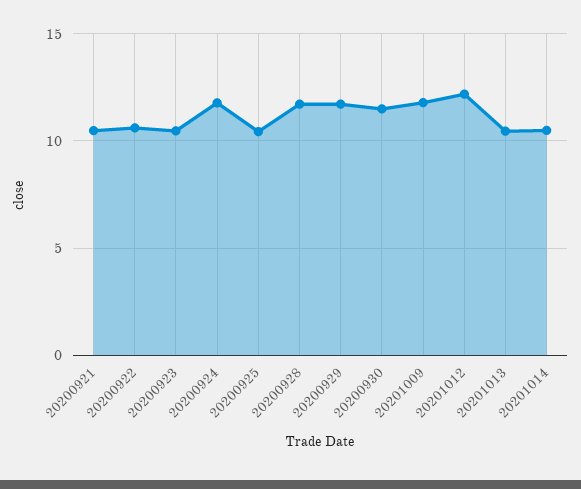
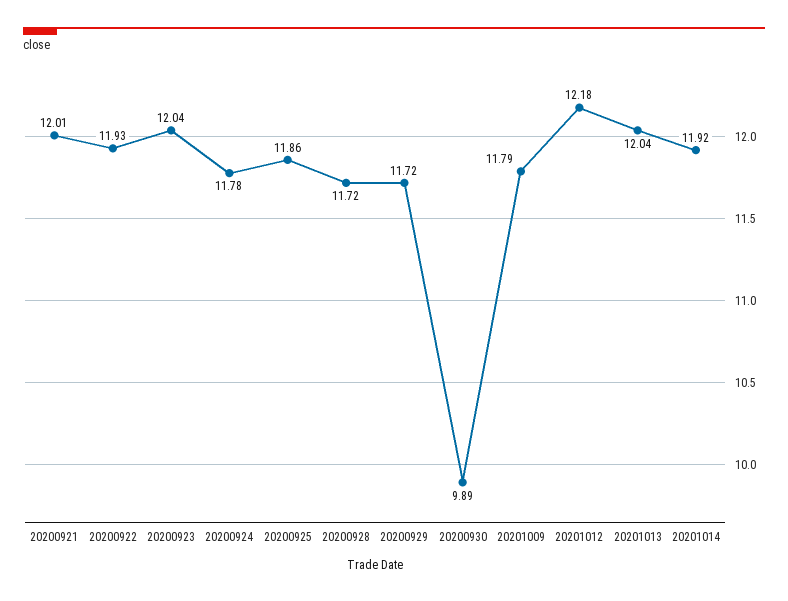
20200921: 10.5 -> 12.01
20200922: 10.5 -> 11.93
20200923: 10.5 -> 12.04
20200925: 10.5 -> 11.86
20200930: 11.5 -> 9.89
20201013: 10.5 -> 12.04
20201014: 10.5 -> 11.92

